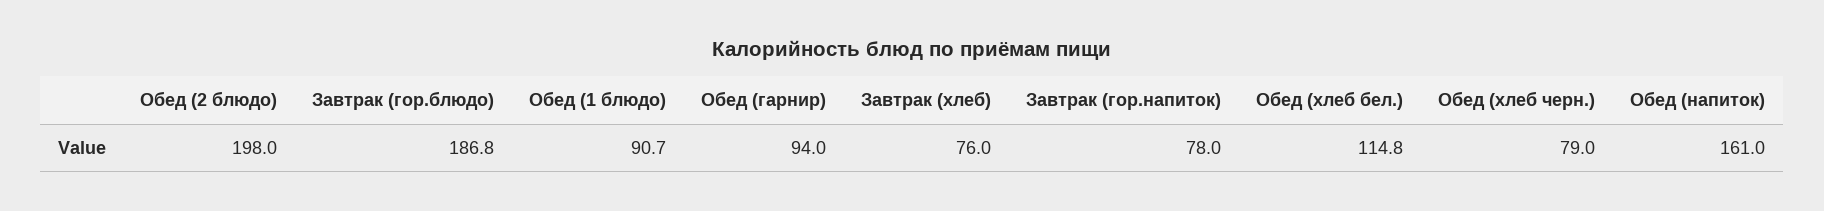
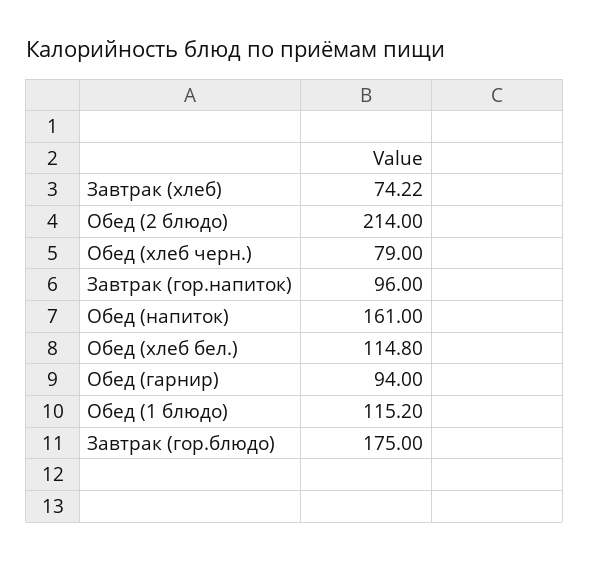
Обед (2 блюдо): 198 -> 214
Завтрак (гор.блюдо): 186.8 -> 175
Обед (1 блюдо): 90.7 -> 115.2
Завтрак (хлеб): 76 -> 74.22
Завтрак (гор.напиток): 78 -> 96

